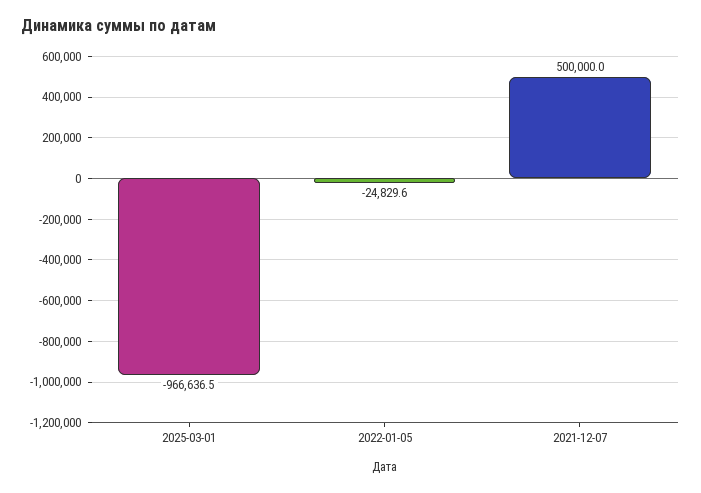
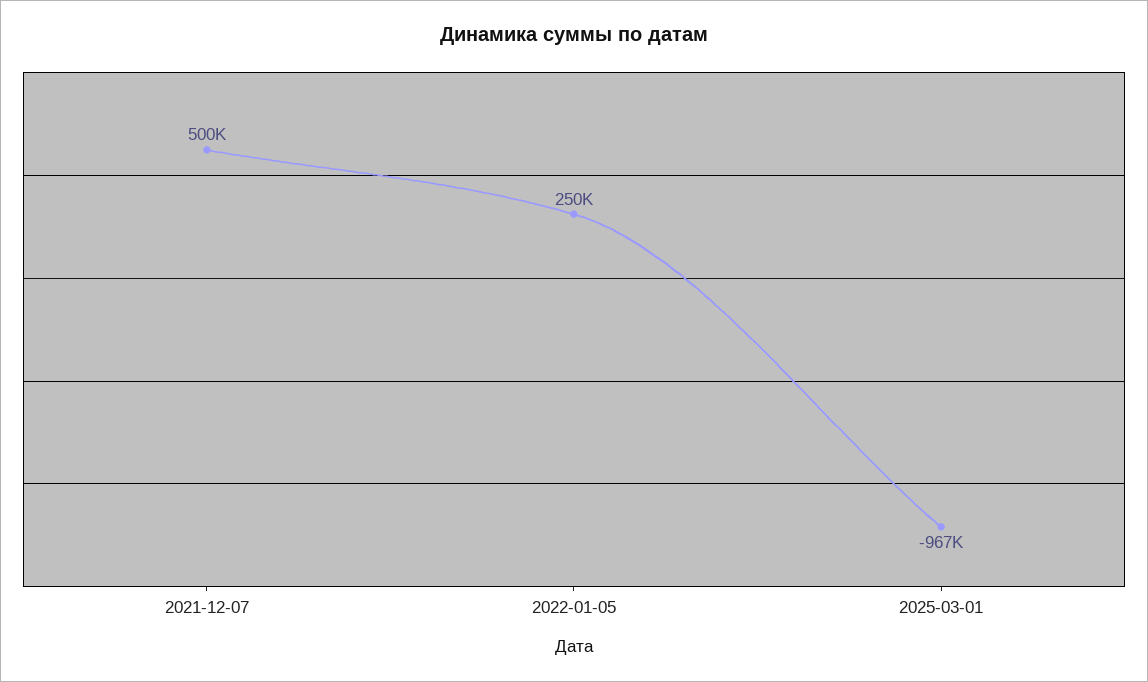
2022-01-05: -24829.6 -> 250000

